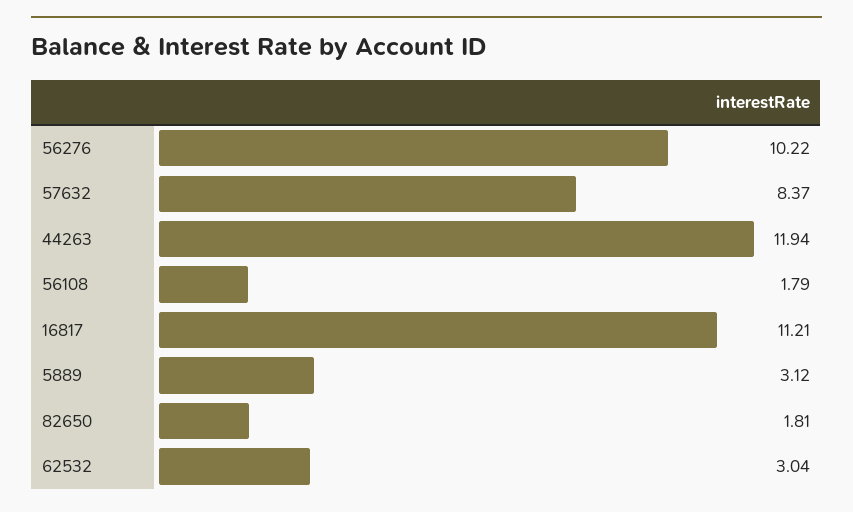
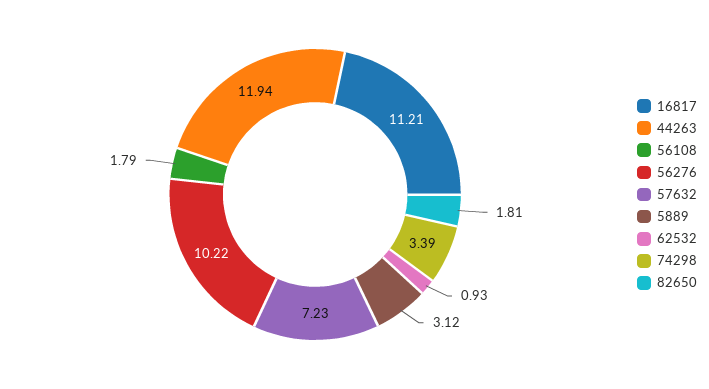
57632: 8.37 -> 7.23
62532: 3.04 -> 0.93
74298: none -> 3.39

